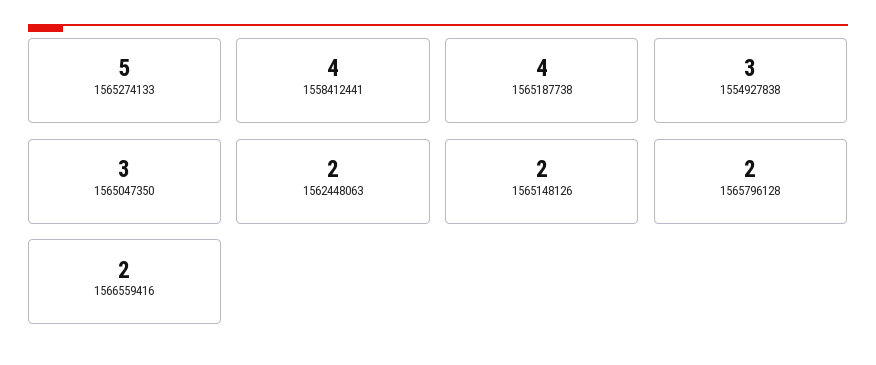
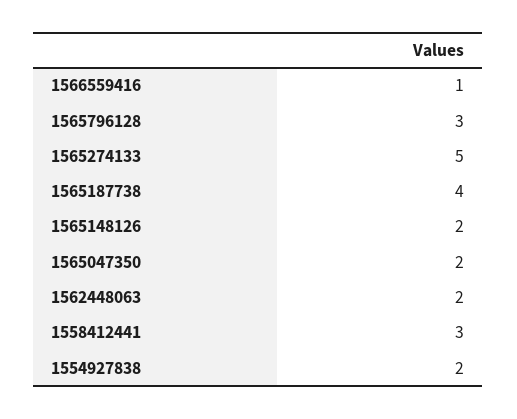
1558412441: 4 -> 3
1554927838: 3 -> 2
1565047350: 3 -> 2
1565796128: 2 -> 3
1566559416: 2 -> 1

